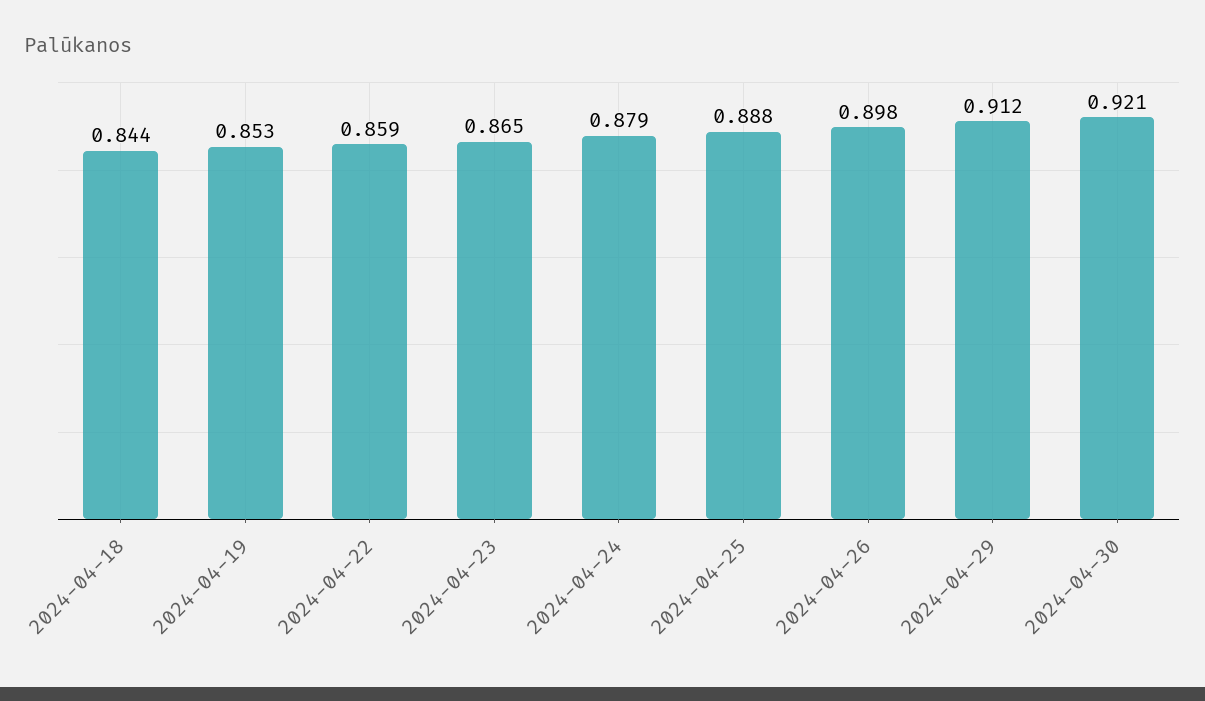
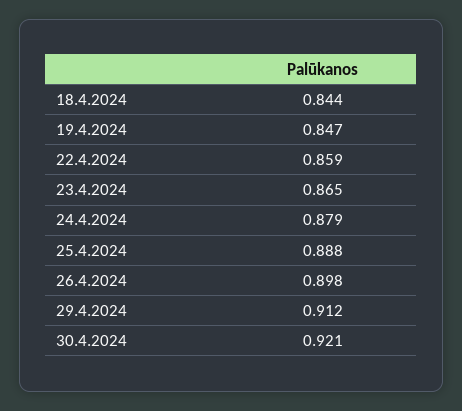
2024-04-19: 0.853 -> 0.847

